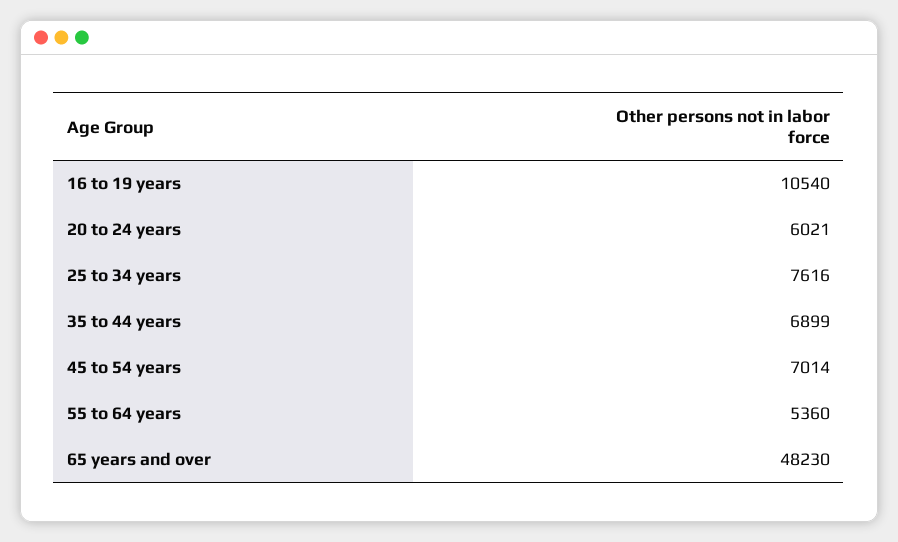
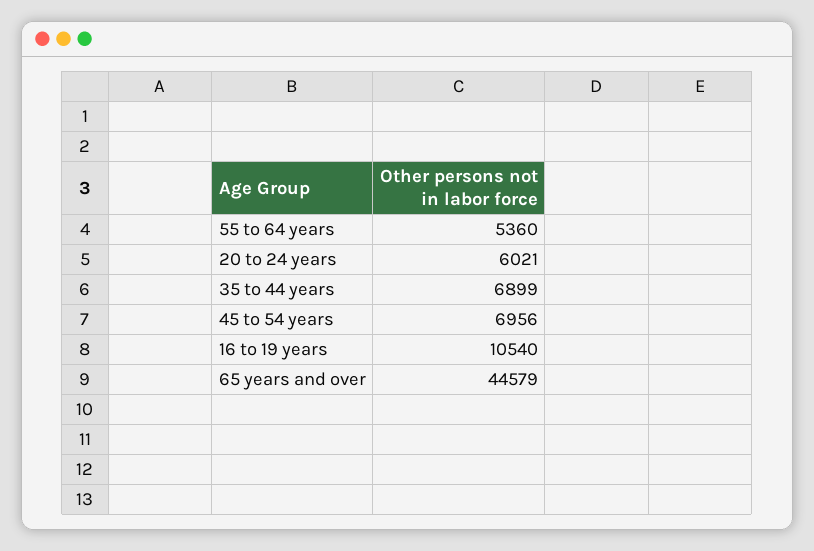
25 to 34 years: 7616 -> none
45 to 54 years: 7014 -> 6956
65 years and over: 48230 -> 44579

